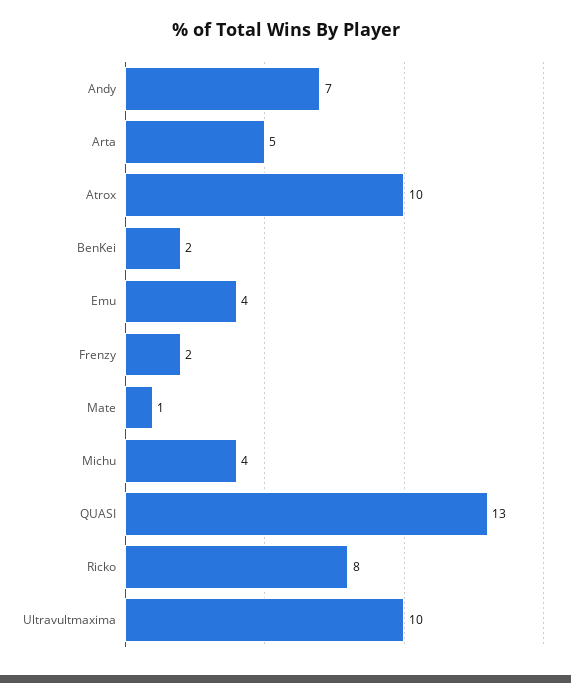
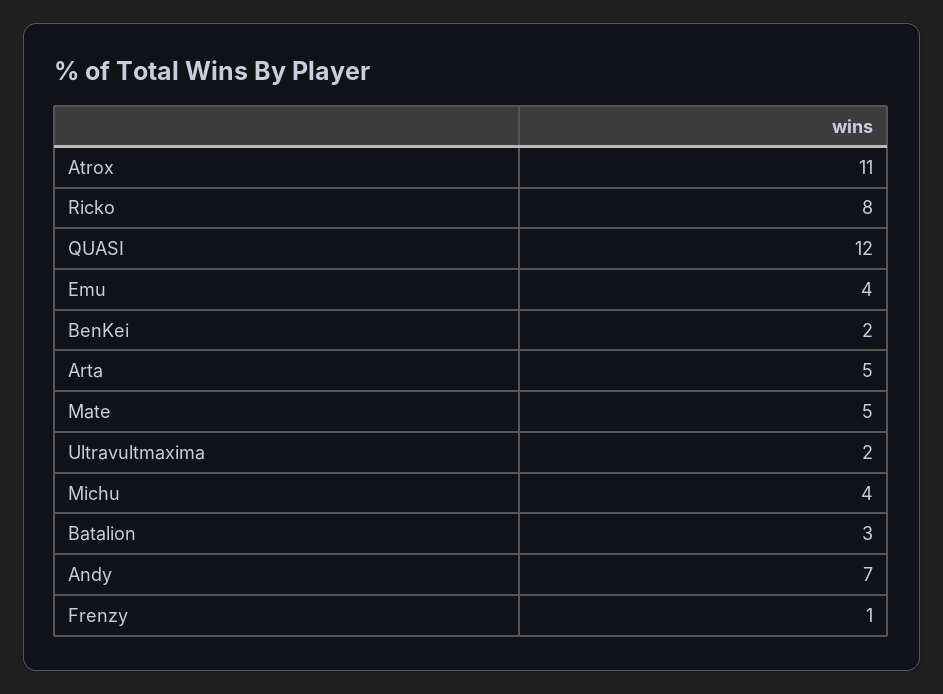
Atrox: 10 -> 11
Frenzy: 2 -> 1
Mate: 1 -> 5
QUASI: 13 -> 12
Ultravultmaxima: 10 -> 2
Batalion: none -> 3

